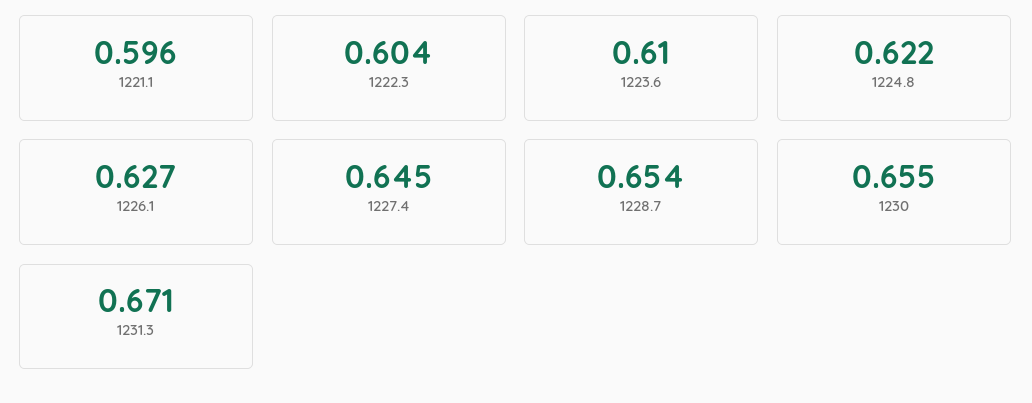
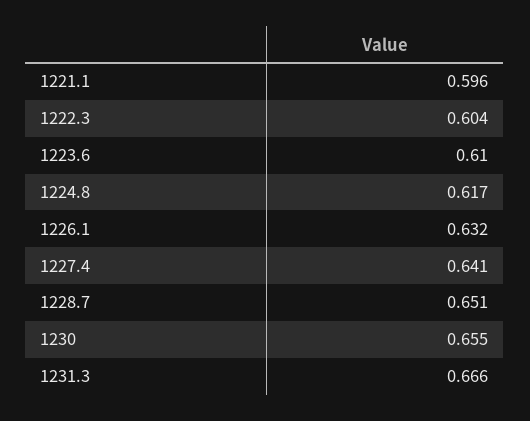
1224.8: 0.622 -> 0.617
1226.1: 0.627 -> 0.632
1227.4: 0.645 -> 0.641
1228.7: 0.654 -> 0.651
1231.3: 0.671 -> 0.666

